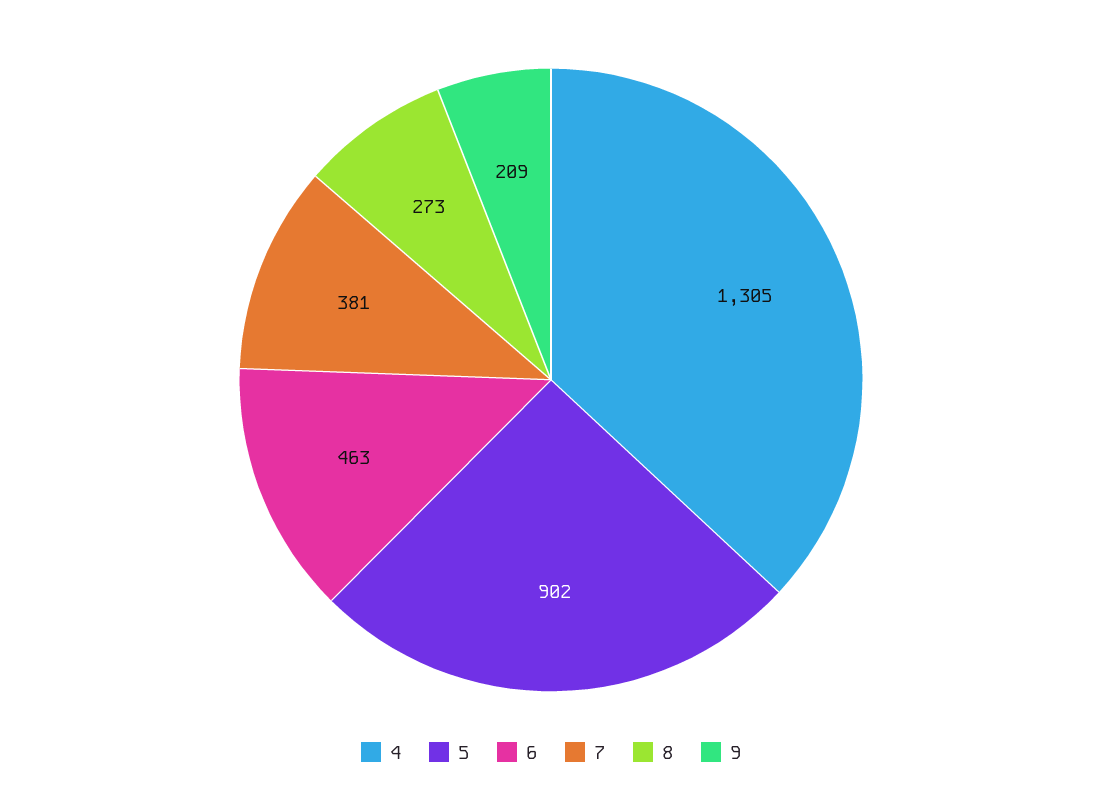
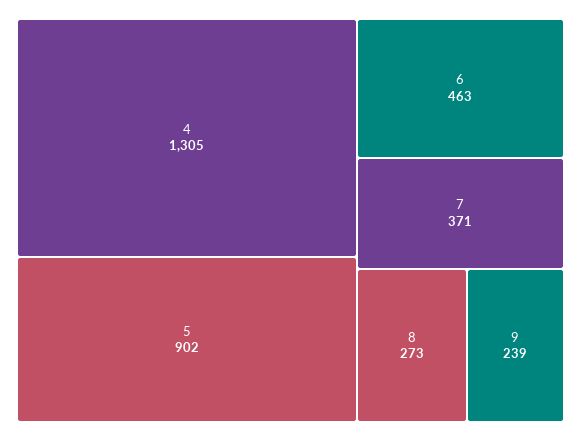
7: 381 -> 371
9: 209 -> 239

